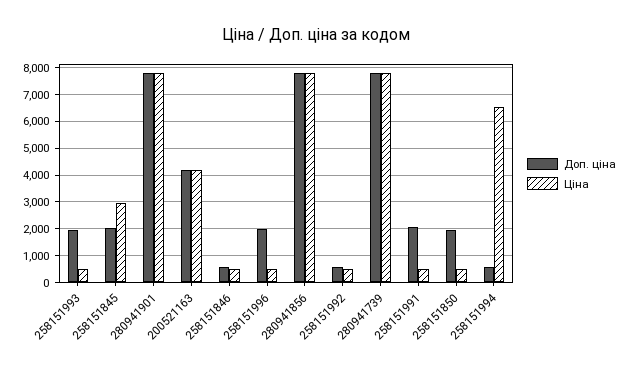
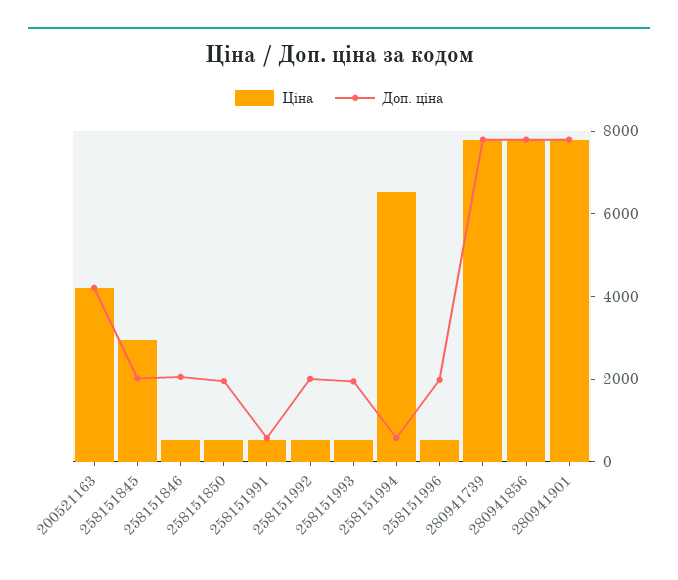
Доп. ціна, 258151846: 500 -> 2000
Доп. ціна, 258151992: 500 -> 2000
Доп. ціна, 258151991: 2000 -> 500

